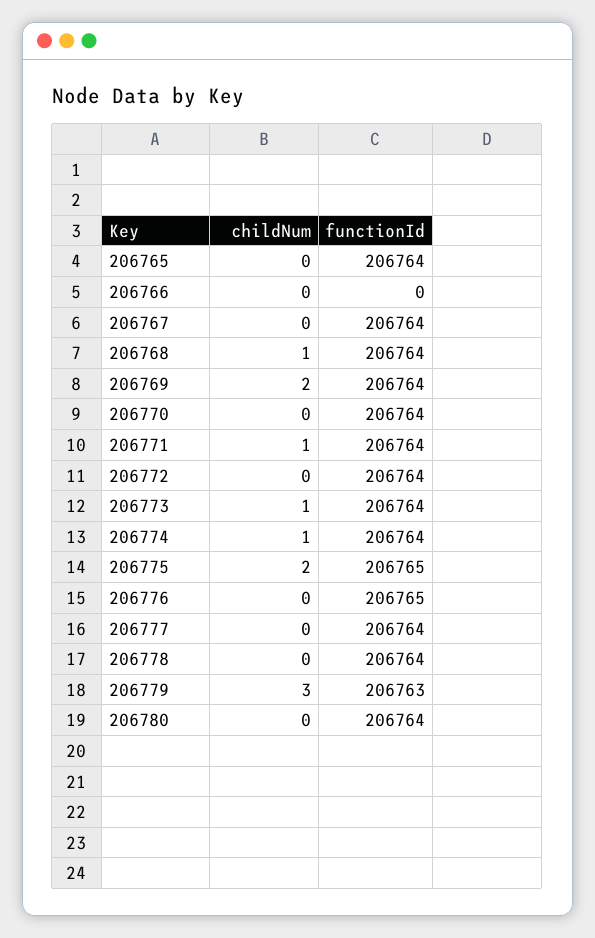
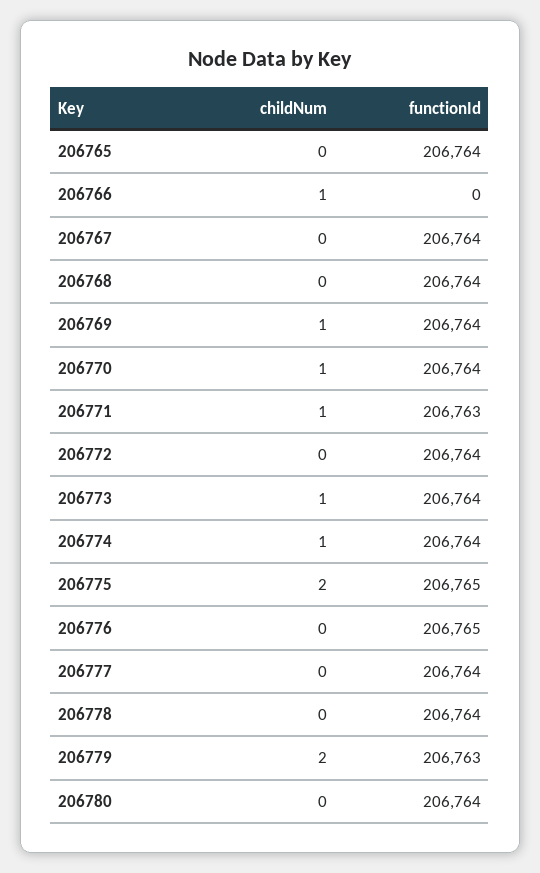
childNum, 206766: 0 -> 1
childNum, 206768: 1 -> 0
childNum, 206769: 2 -> 1
childNum, 206770: 0 -> 1
functionId, 206771: 206764 -> 206763
childNum, 206779: 3 -> 2

